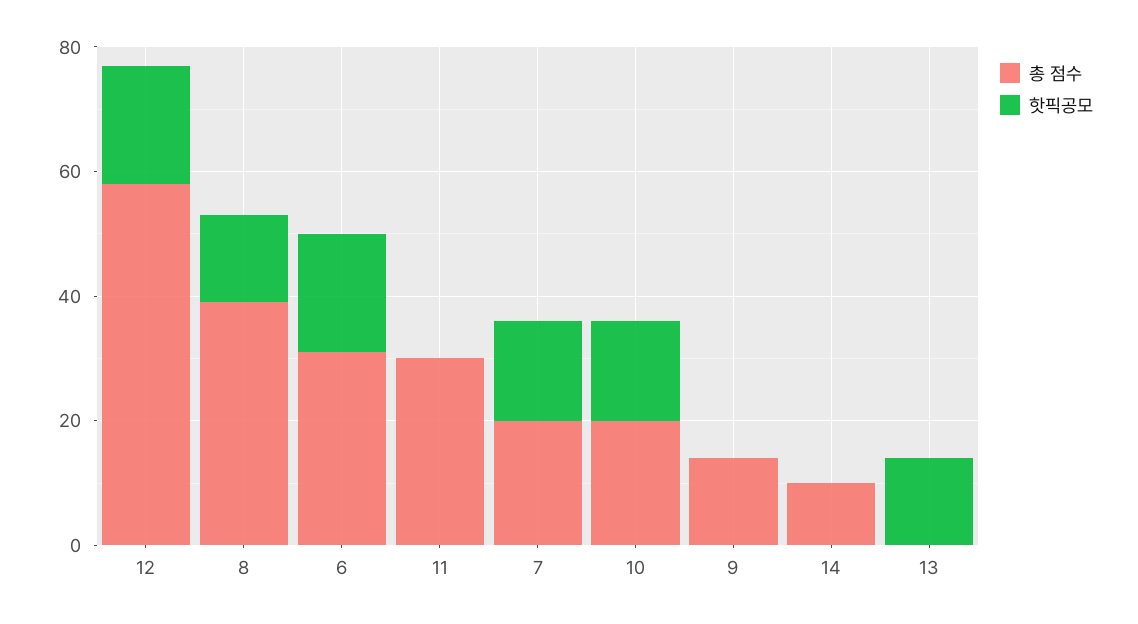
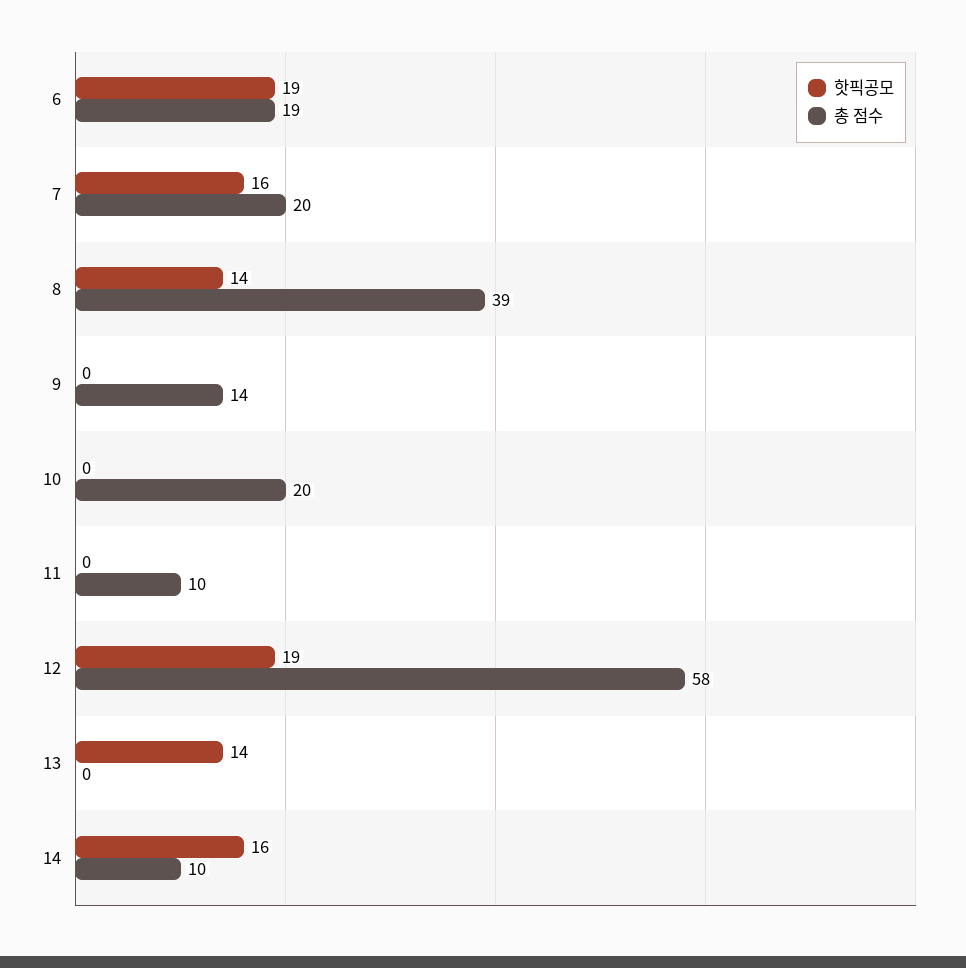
총 점수, 6: 30 -> 19
총 점수, 11: 30 -> 10
핫픽공모, 10: 15 -> 0
핫픽공모, 14: 0 -> 16

